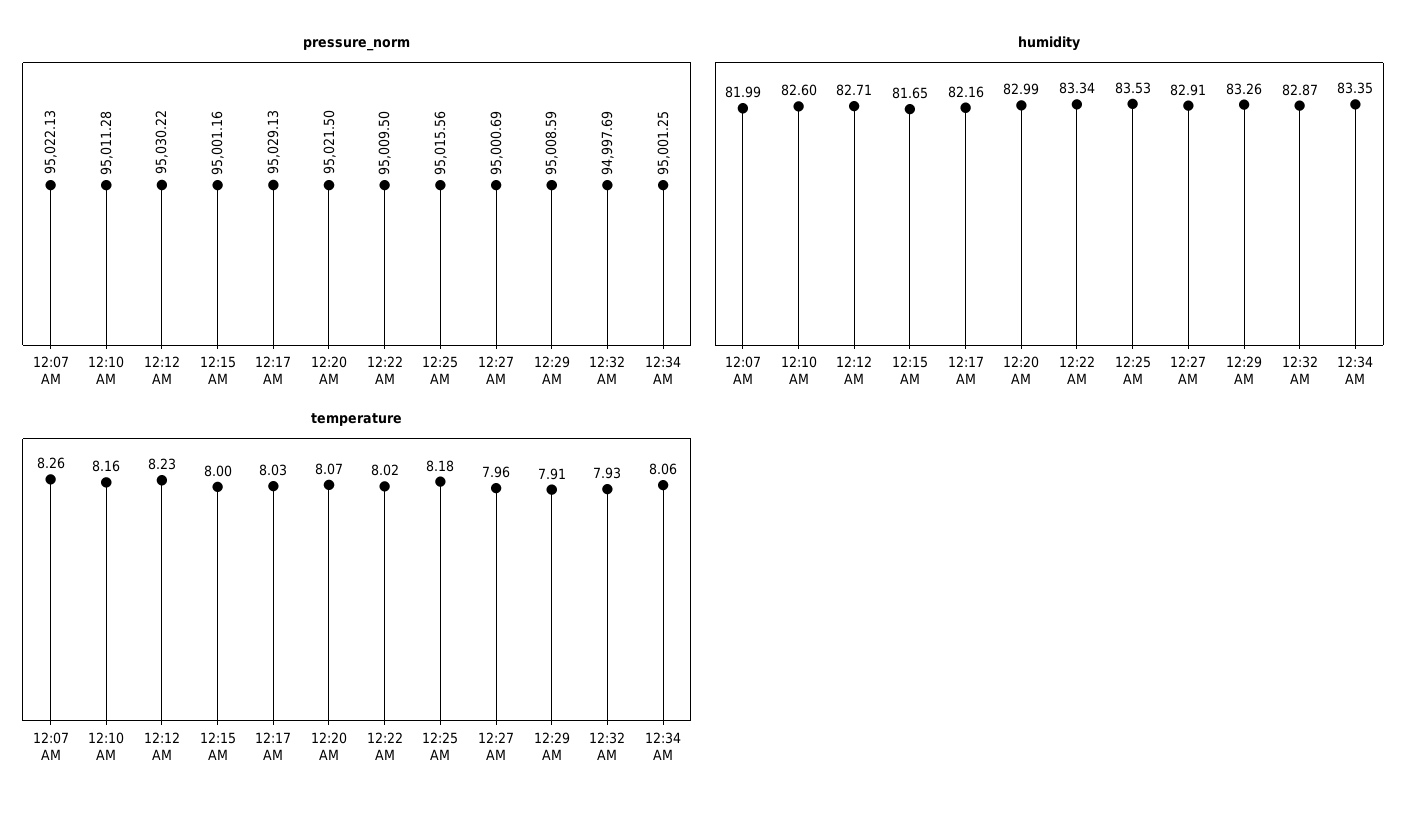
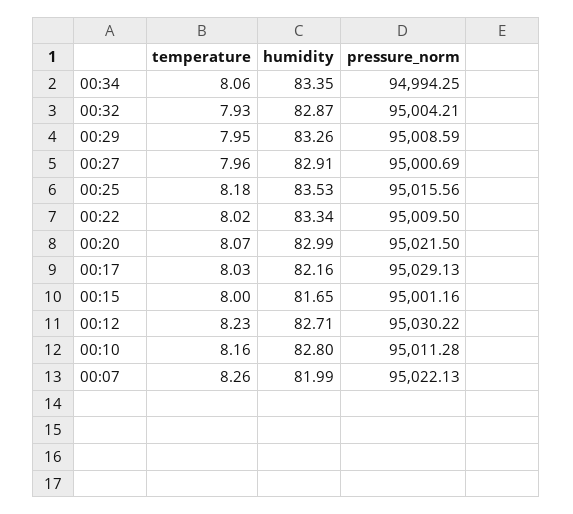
pressure_norm, 12:32 AM: 94997.69 -> 95004.21
pressure_norm, 12:34 AM: 95001.25 -> 94994.25
humidity, 12:10 AM: 82.6 -> 82.8
temperature, 12:29 AM: 7.91 -> 7.95

